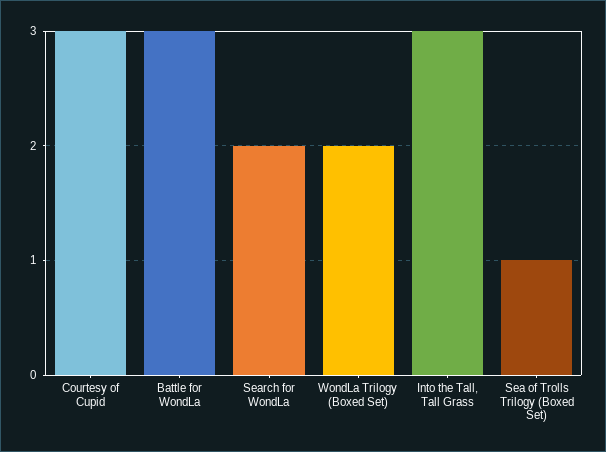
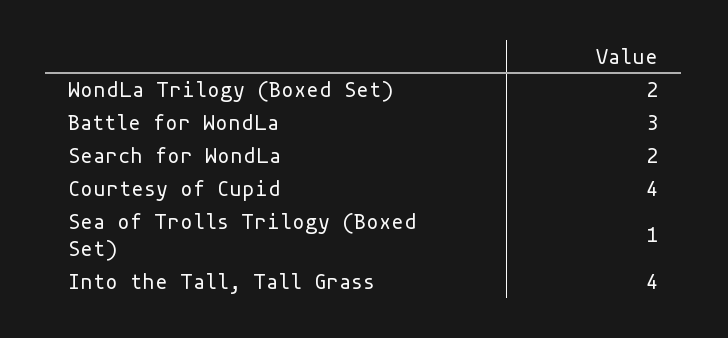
Courtesy of Cupid: 3 -> 4
Into the Tall, Tall Grass: 3 -> 4

